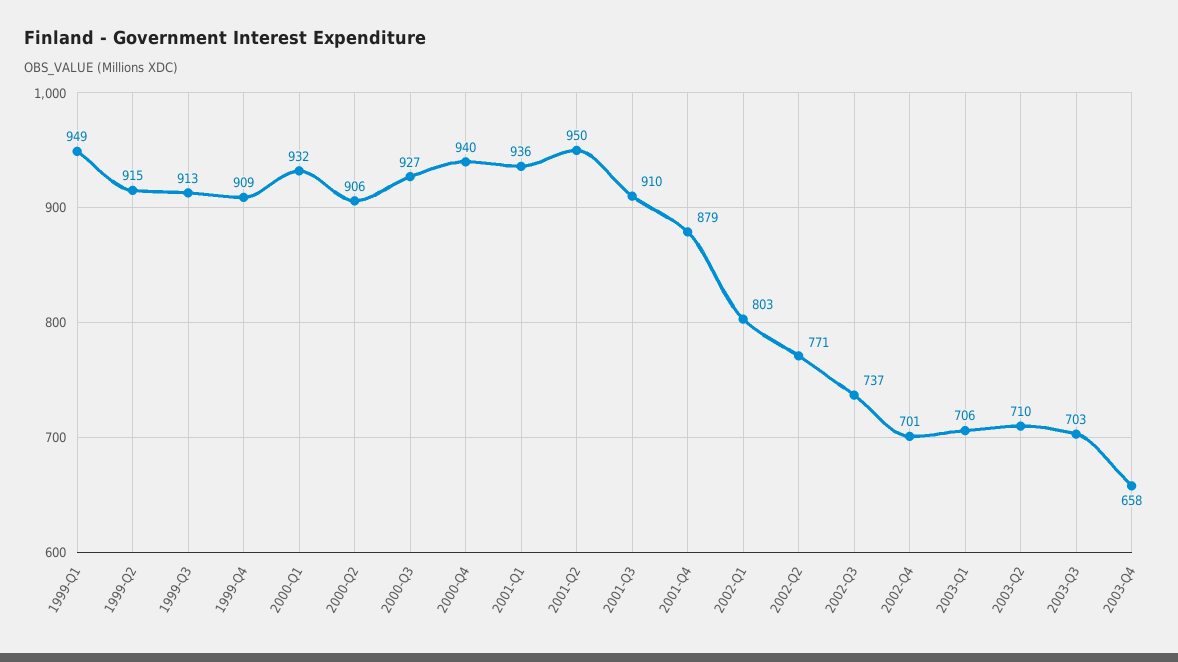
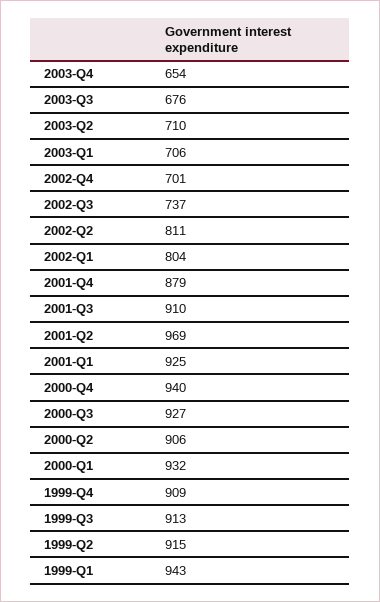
1999-Q1: 949 -> 943
2001-Q1: 936 -> 925
2001-Q2: 950 -> 969
2002-Q1: 803 -> 804
2002-Q2: 771 -> 811
2003-Q3: 703 -> 676
2003-Q4: 658 -> 654

